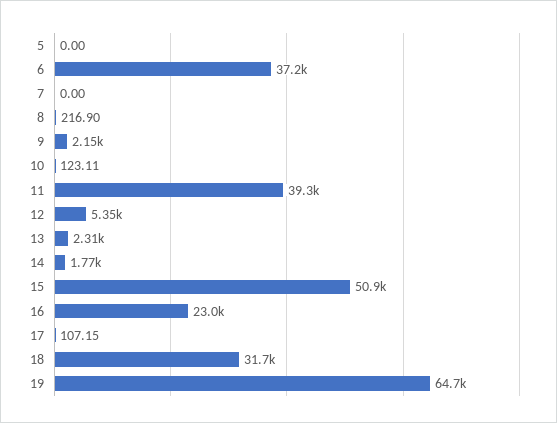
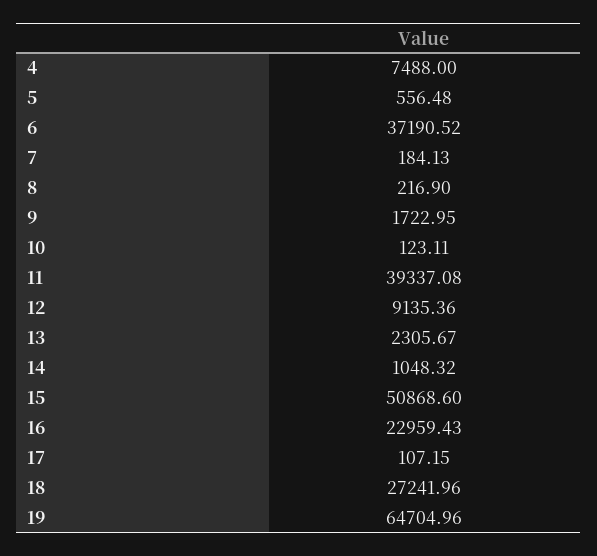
5: 0 -> 556.48
7: 0 -> 184.13
9: 2150 -> 1722.95
12: 5350 -> 9135.36
14: 1770 -> 1048.32
18: 31700 -> 27241.96
4: none -> 7488

